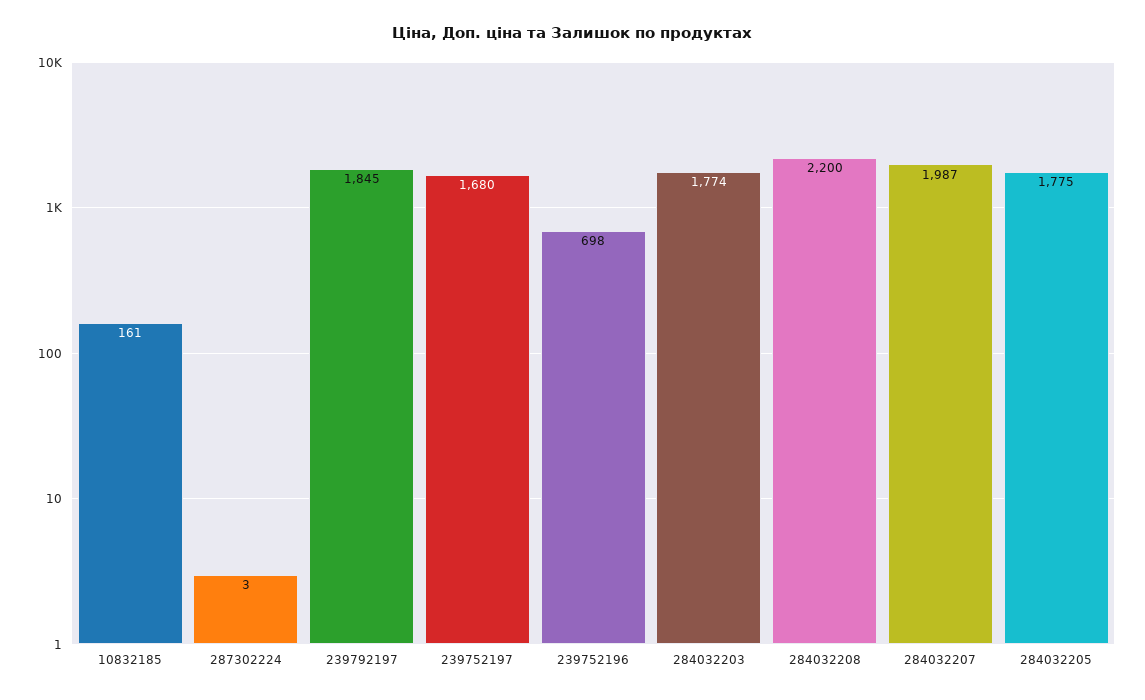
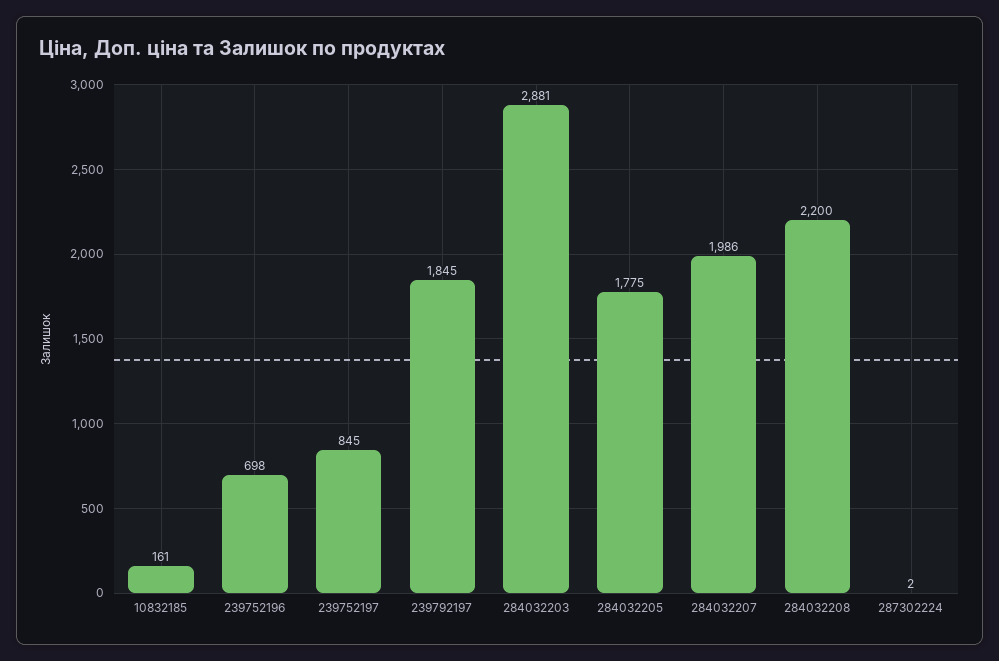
287302224: 3 -> 2
239752197: 1680 -> 845
284032203: 1774 -> 2881
284032207: 1987 -> 1986

